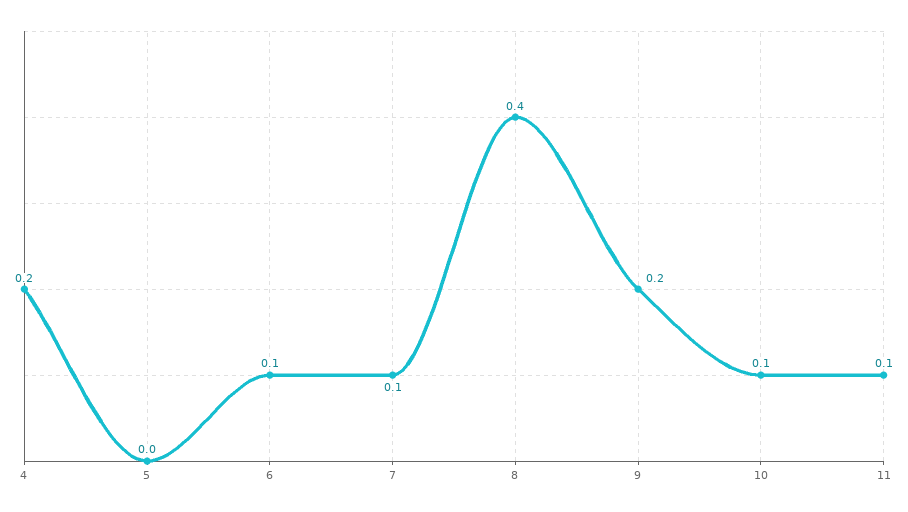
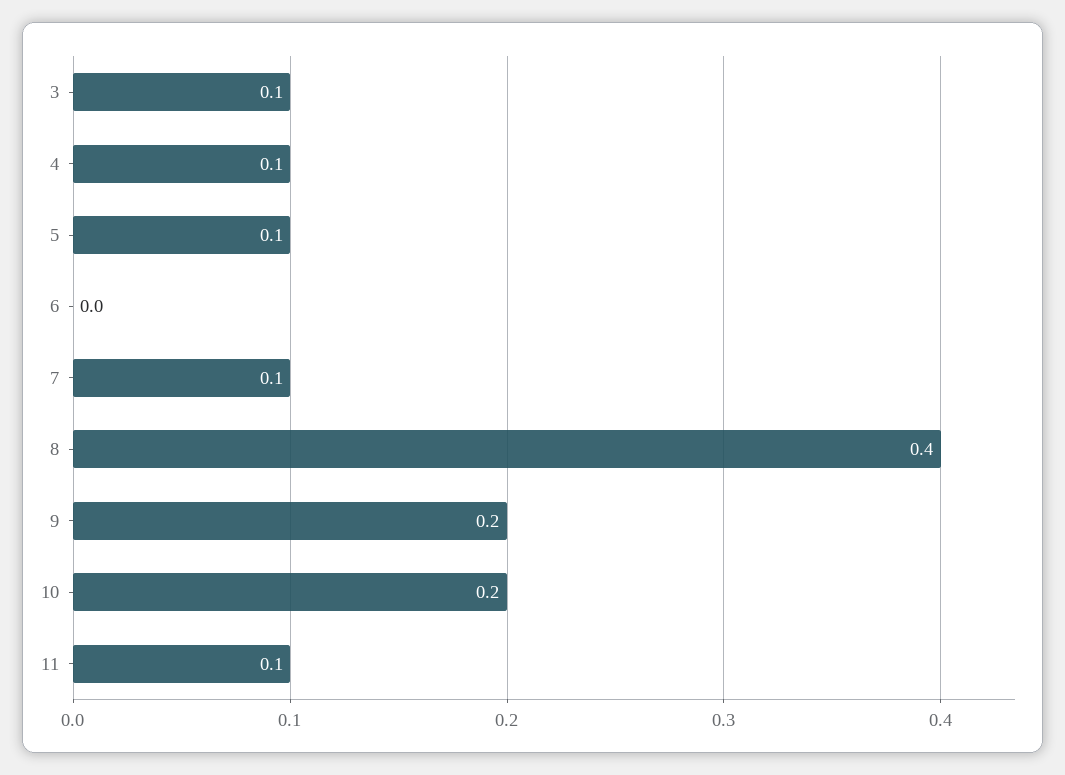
4: 0.2 -> 0.1
5: 0 -> 0.1
6: 0.1 -> 0
10: 0.1 -> 0.2
3: none -> 0.1

